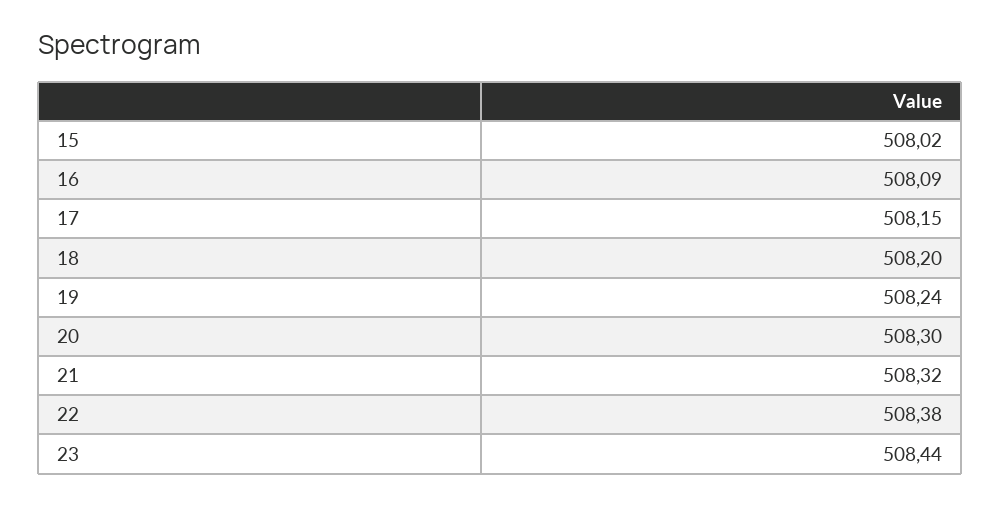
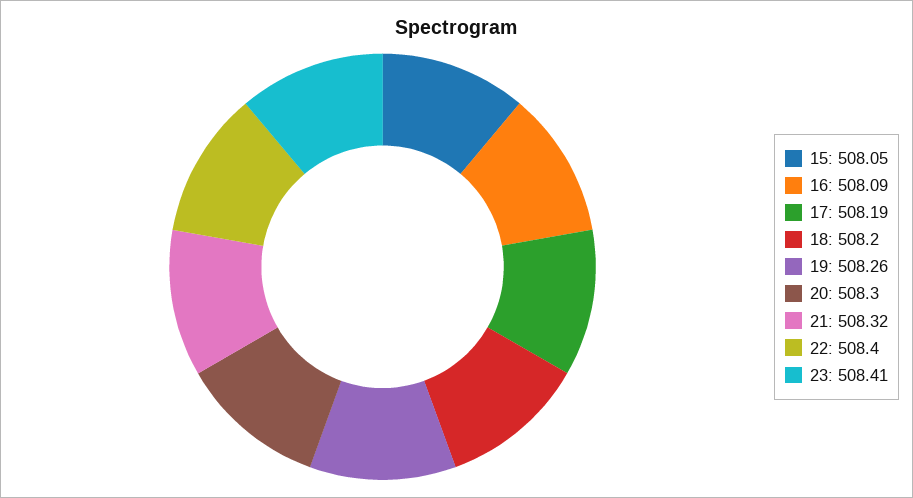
15: 508.02 -> 508.05
17: 508.15 -> 508.19
19: 508.24 -> 508.26
22: 508.38 -> 508.4
23: 508.44 -> 508.41

